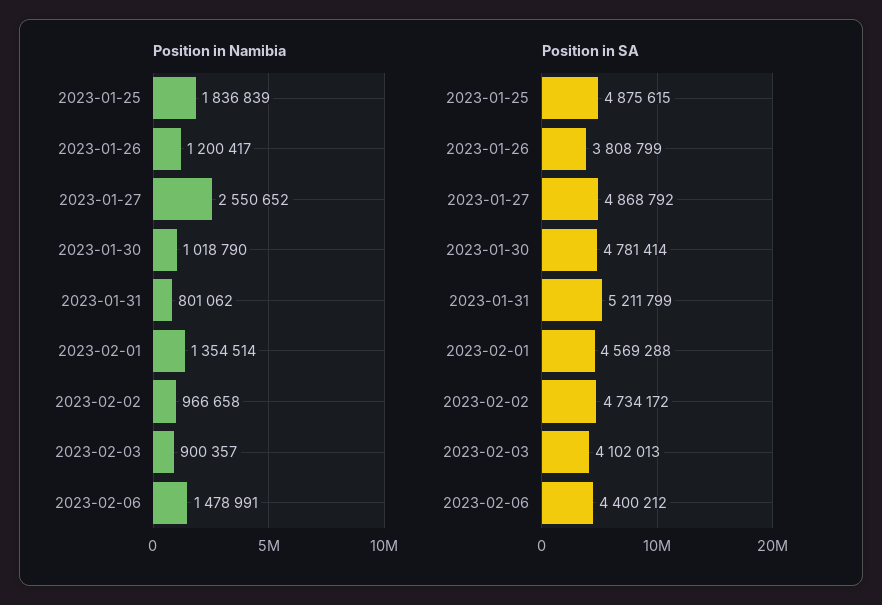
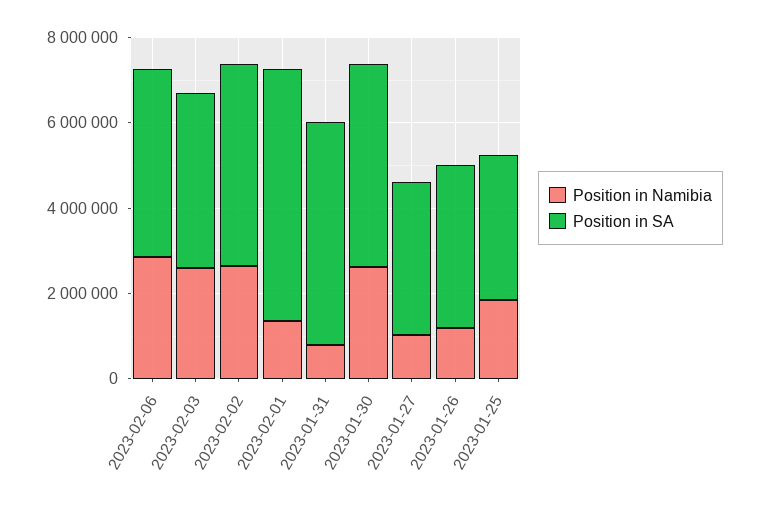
Position in Namibia, 2023-01-27: 2550652 -> 1000000
Position in Namibia, 2023-01-30: 1018790 -> 2500000
Position in Namibia, 2023-02-02: 966658 -> 2500000
Position in Namibia, 2023-02-03: 900357 -> 2500000
Position in Namibia, 2023-02-06: 1478991 -> 3000000
Position in SA, 2023-01-25: 4875615 -> 3500000
Position in SA, 2023-01-27: 4868792 -> 3500000
Position in SA, 2023-02-01: 4569288 -> 6000000

